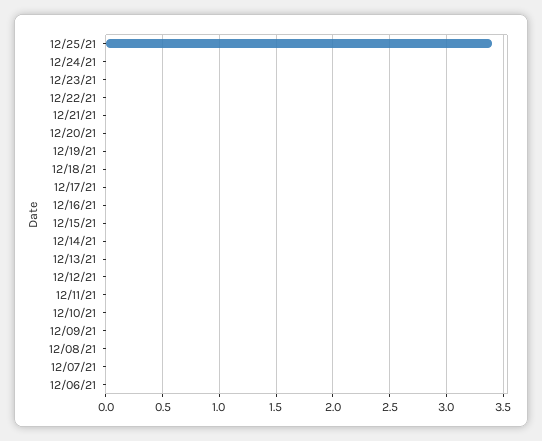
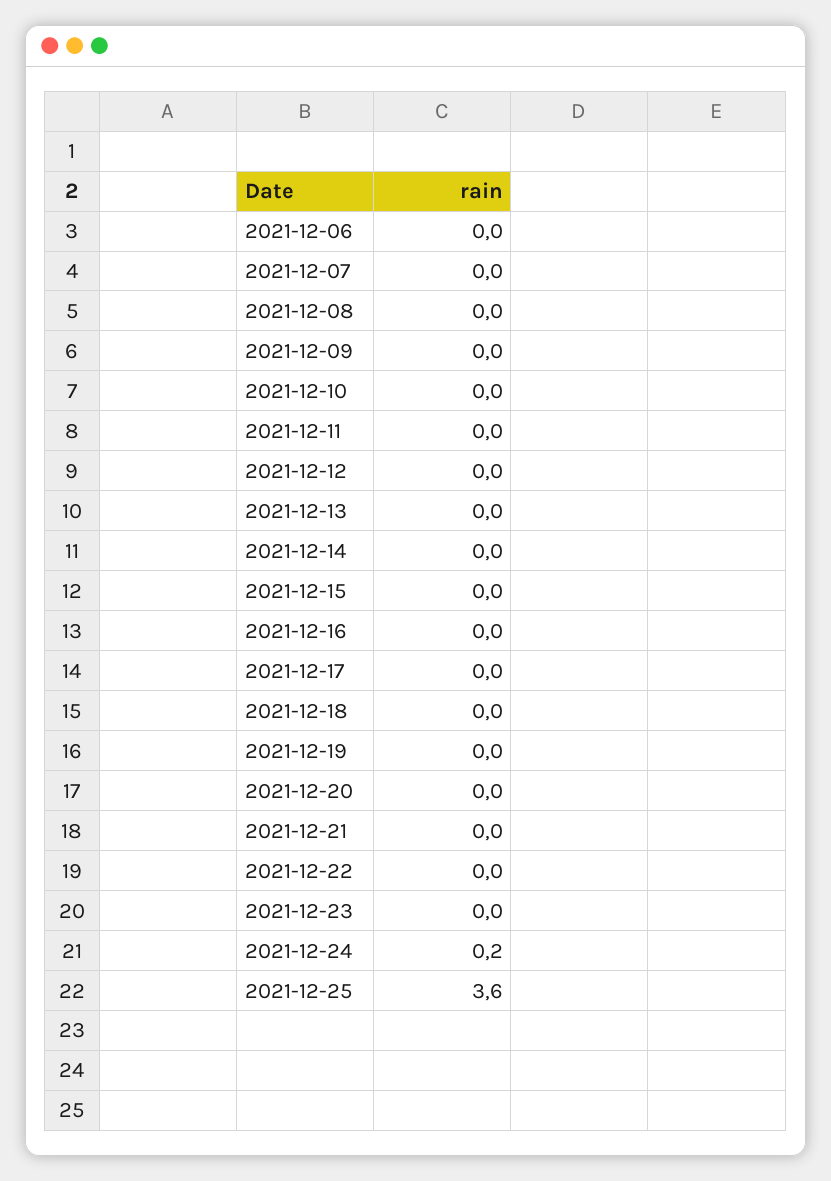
12/25/21: 3.4 -> 3.6
12/24/21: 0 -> 0.2

